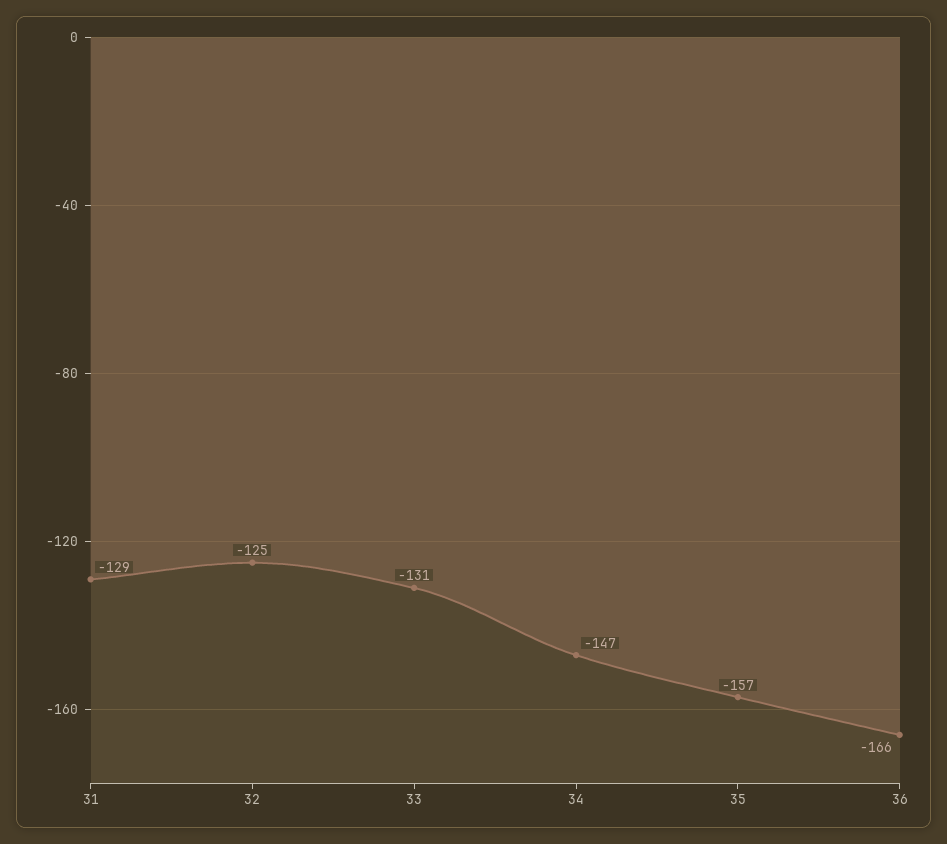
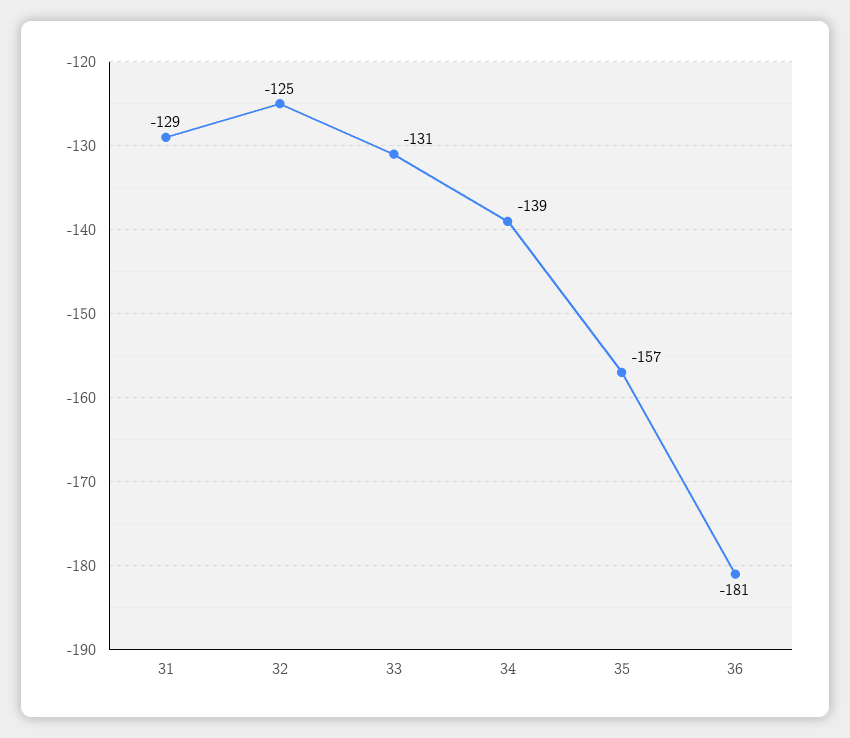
34: -147 -> -139
36: -166 -> -181

